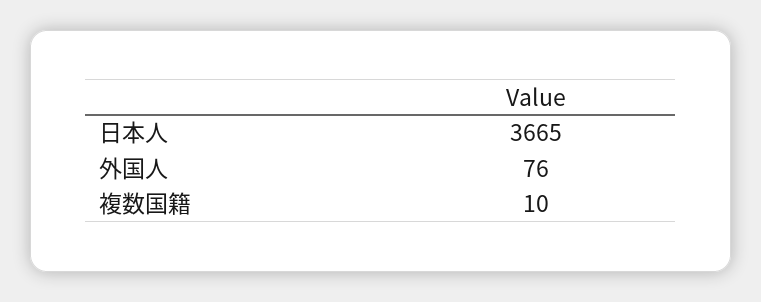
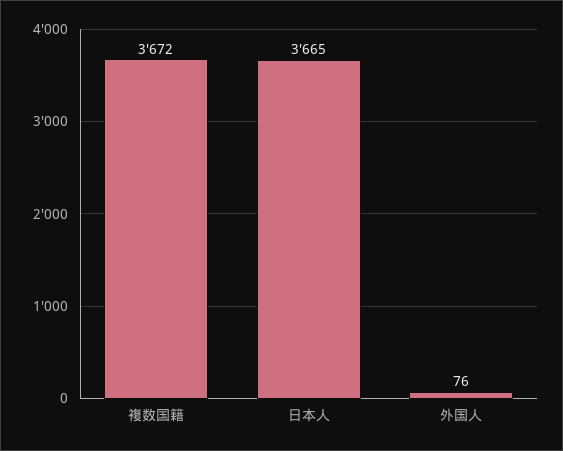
複数国籍: 10 -> 3672

